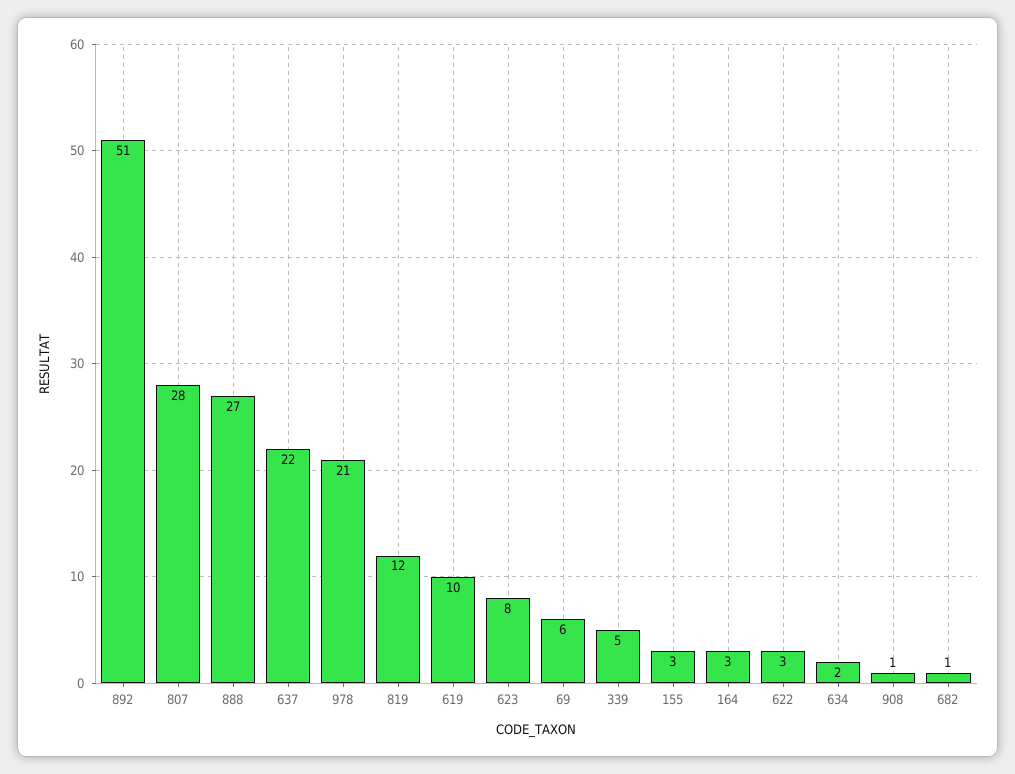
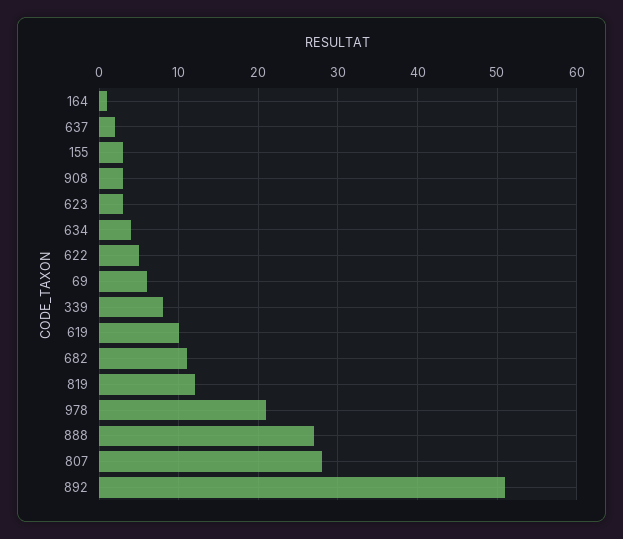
637: 22 -> 2
623: 8 -> 3
339: 5 -> 8
164: 3 -> 1
622: 3 -> 5
634: 2 -> 4
908: 1 -> 3
682: 1 -> 11

